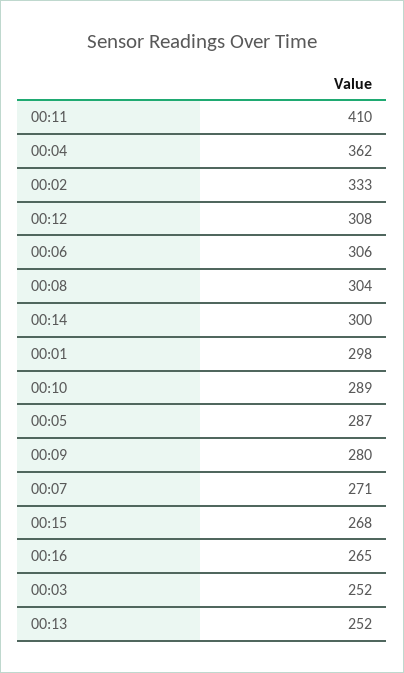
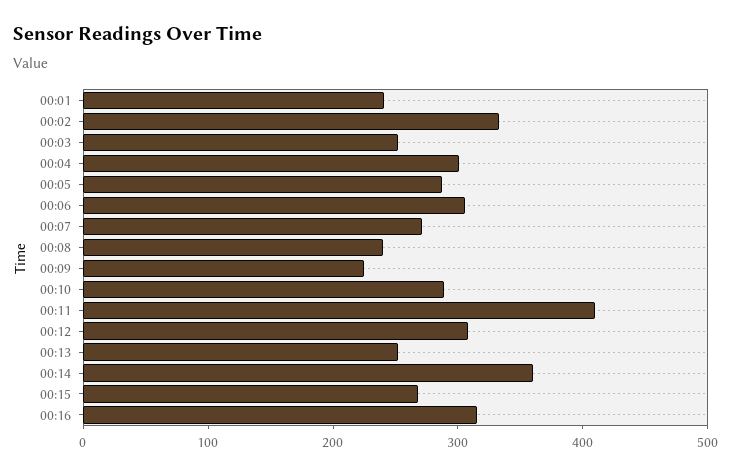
00:04: 362 -> 300
00:08: 304 -> 240
00:14: 300 -> 360
00:01: 298 -> 240
00:09: 280 -> 220
00:16: 265 -> 320

